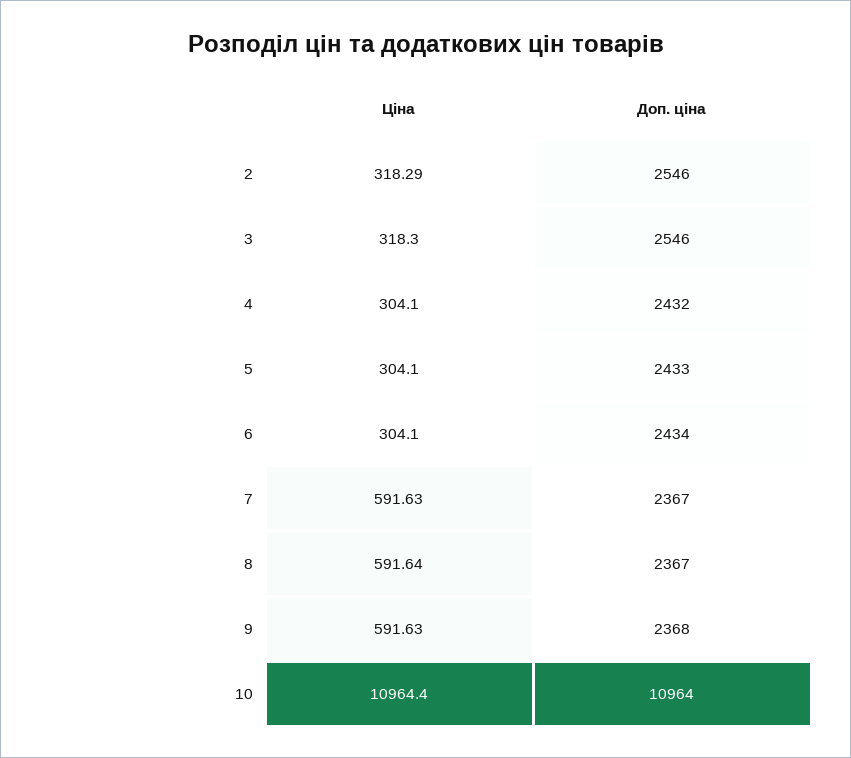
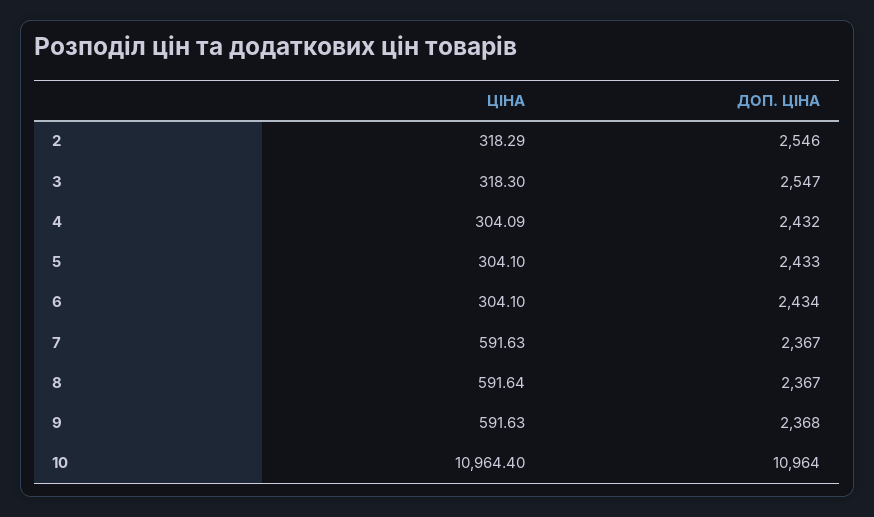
Доп. ціна, 3: 2546 -> 2547
Ціна, 4: 304.1 -> 304.09

